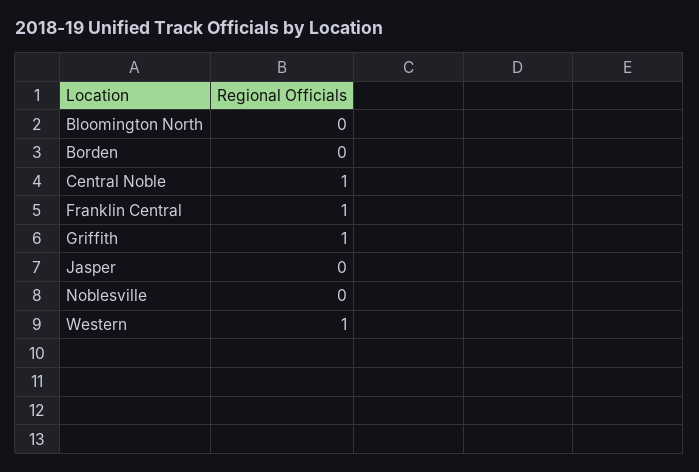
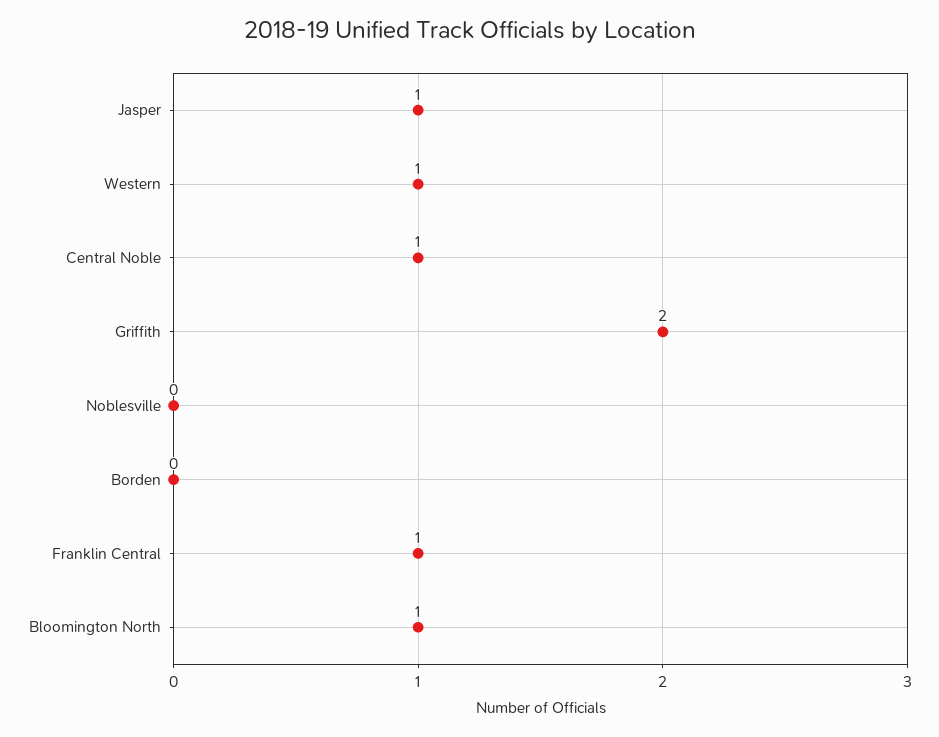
Bloomington North: 0 -> 1
Griffith: 1 -> 2
Jasper: 0 -> 1

